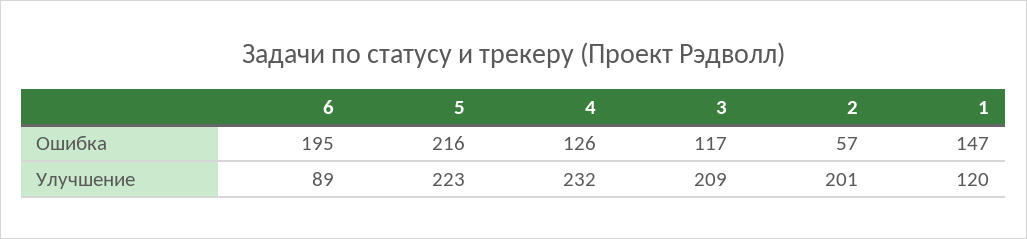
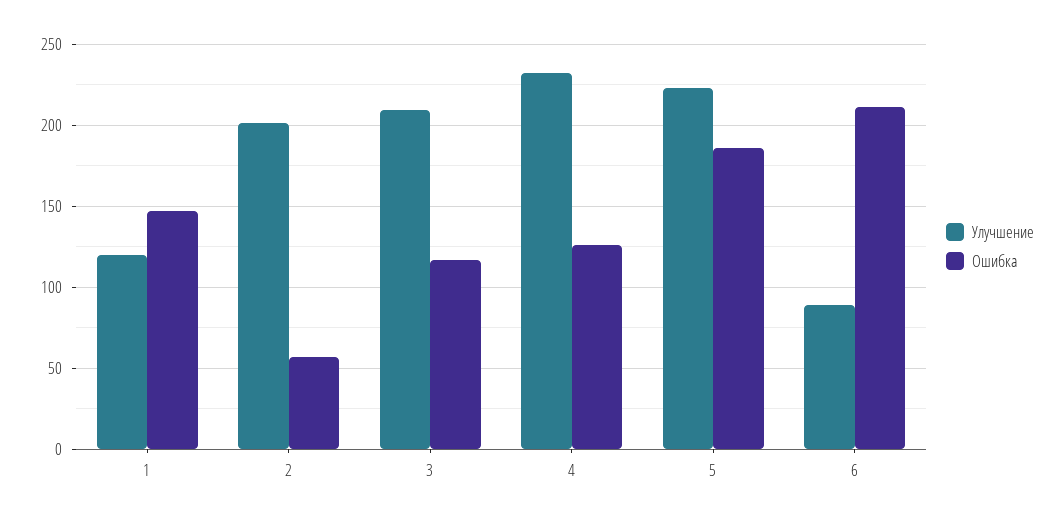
Ошибка, 6: 195 -> 210
Ошибка, 5: 216 -> 185

